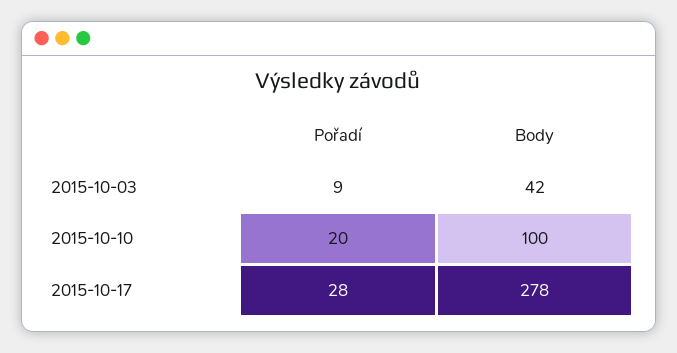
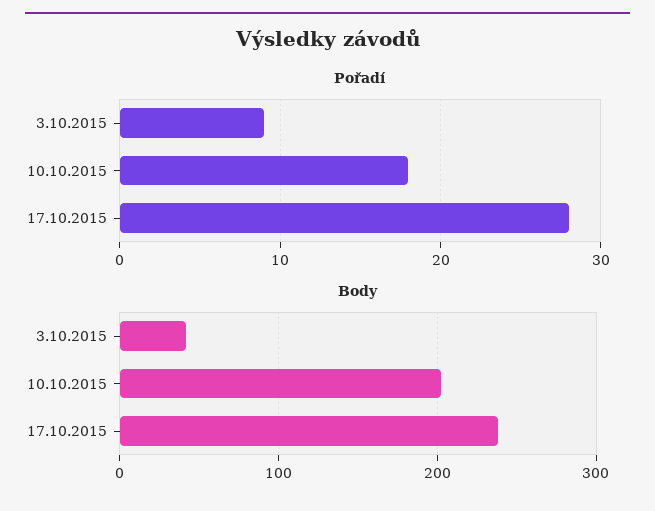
Pořadí, 2015-10-10: 20 -> 18
Body, 2015-10-10: 100 -> 200
Body, 2015-10-17: 278 -> 240

